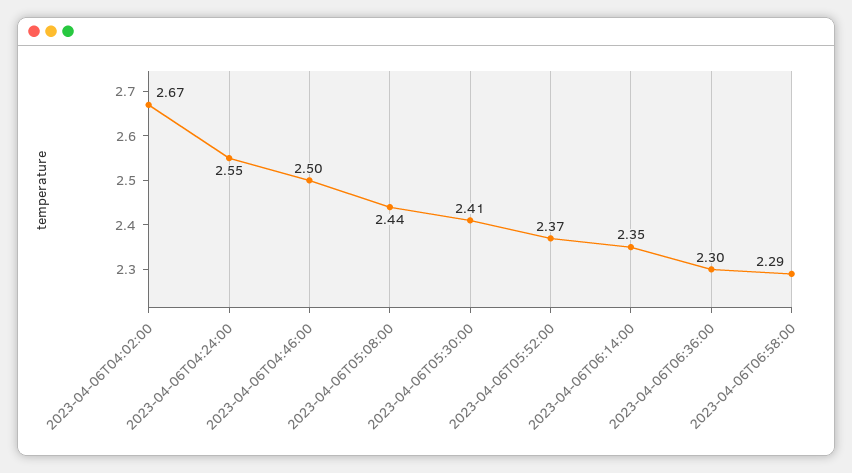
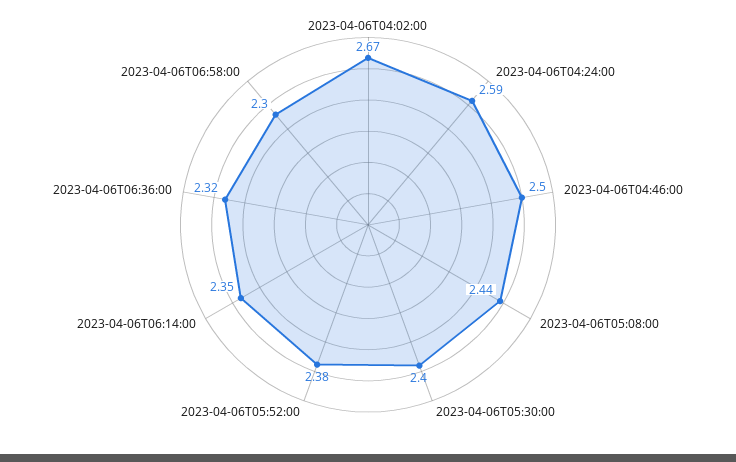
2023-04-06T04:24:00: 2.55 -> 2.59
2023-04-06T05:30:00: 2.41 -> 2.4
2023-04-06T05:52:00: 2.37 -> 2.38
2023-04-06T06:36:00: 2.3 -> 2.32
2023-04-06T06:58:00: 2.29 -> 2.3

